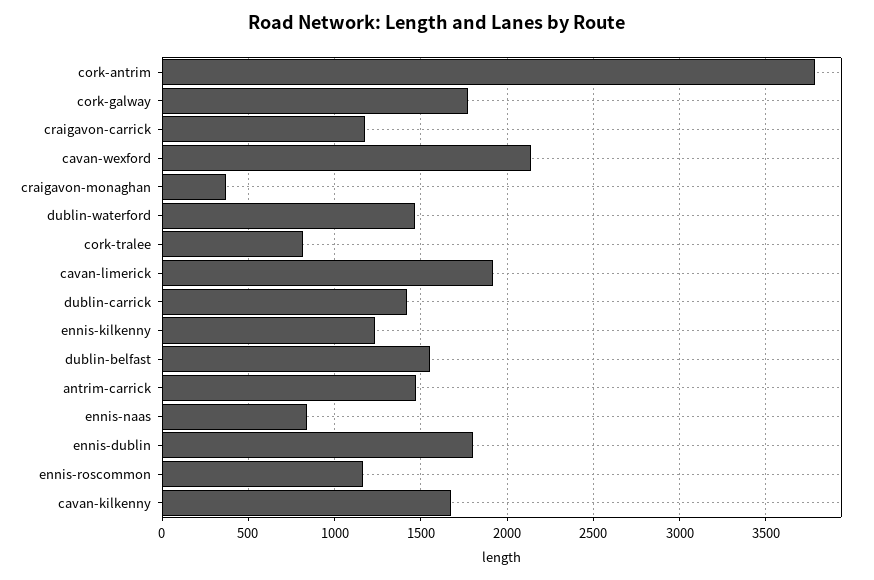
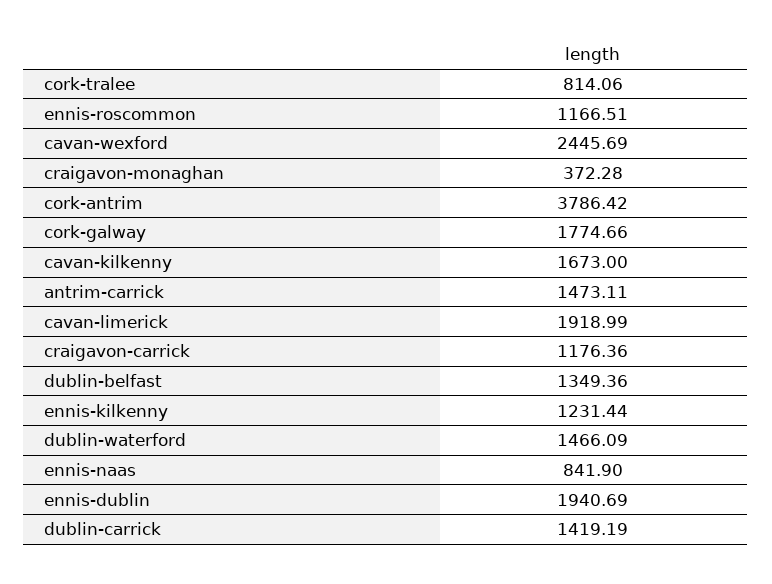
cavan-wexford: 2150 -> 2445.69
dublin-belfast: 1550 -> 1349.36
ennis-dublin: 1800 -> 1940.69

